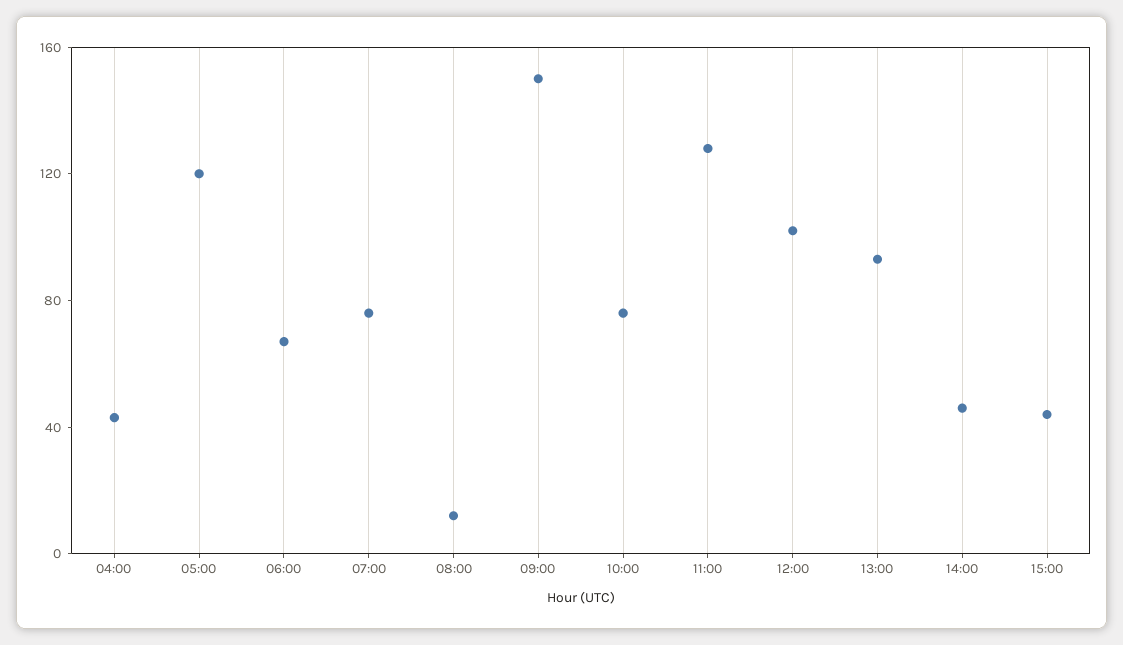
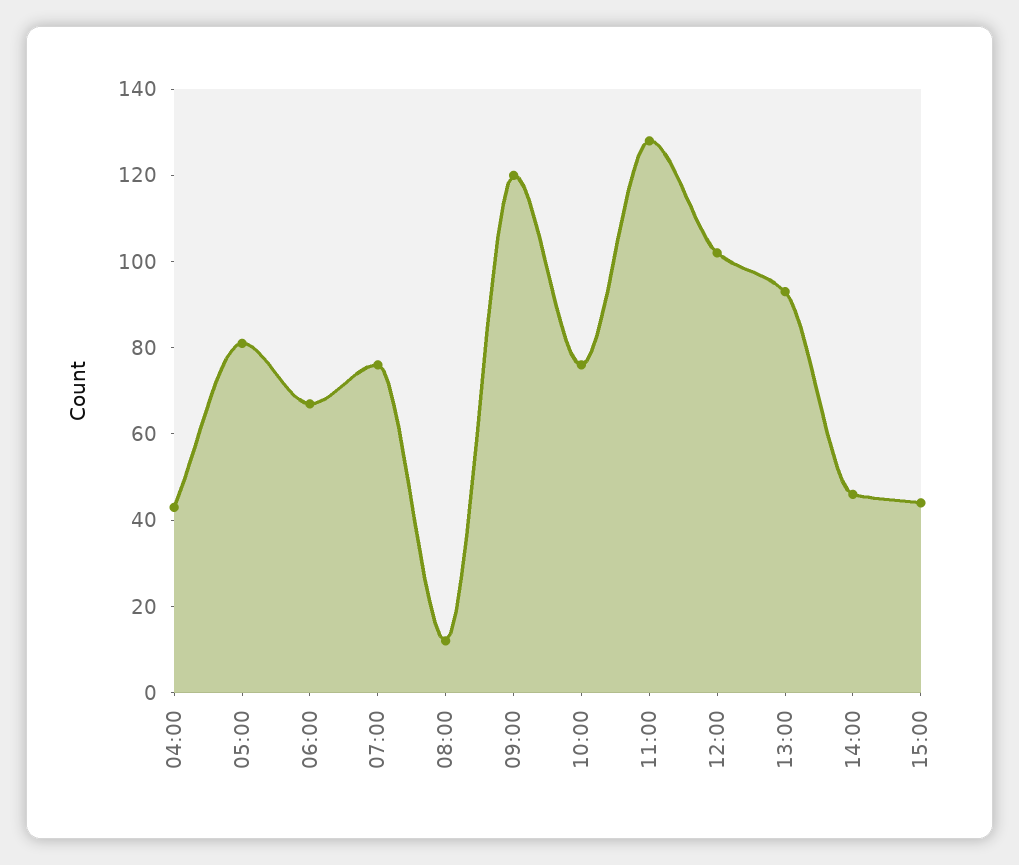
05:00: 120 -> 80
09:00: 150 -> 120

